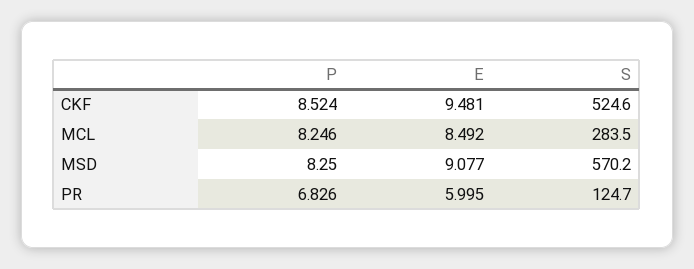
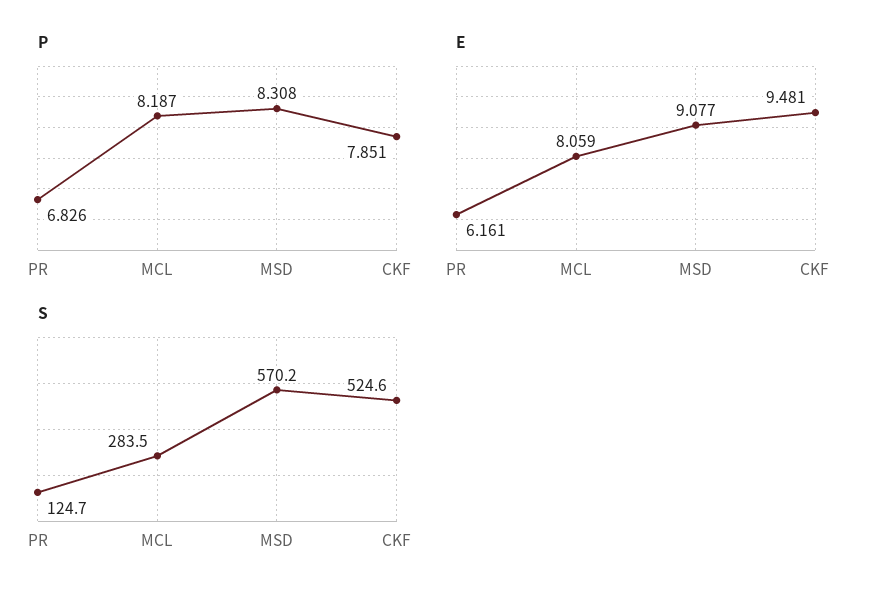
P, CKF: 8.524 -> 7.851
P, MCL: 8.246 -> 8.187
E, MCL: 8.492 -> 8.059
P, MSD: 8.25 -> 8.308
E, PR: 5.995 -> 6.161

